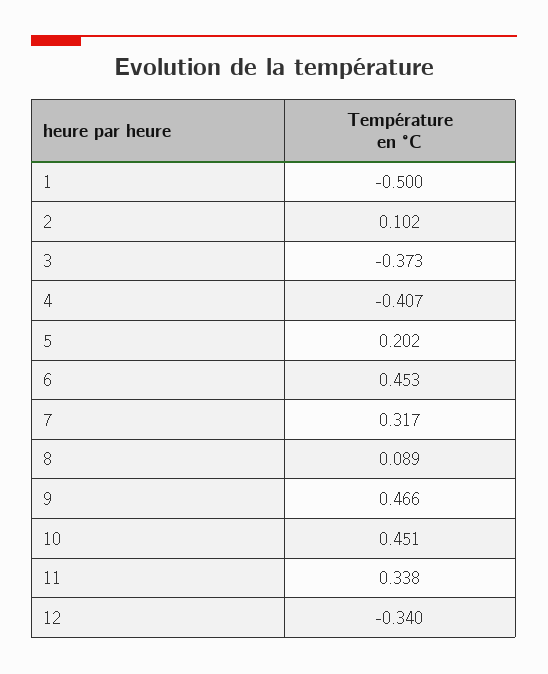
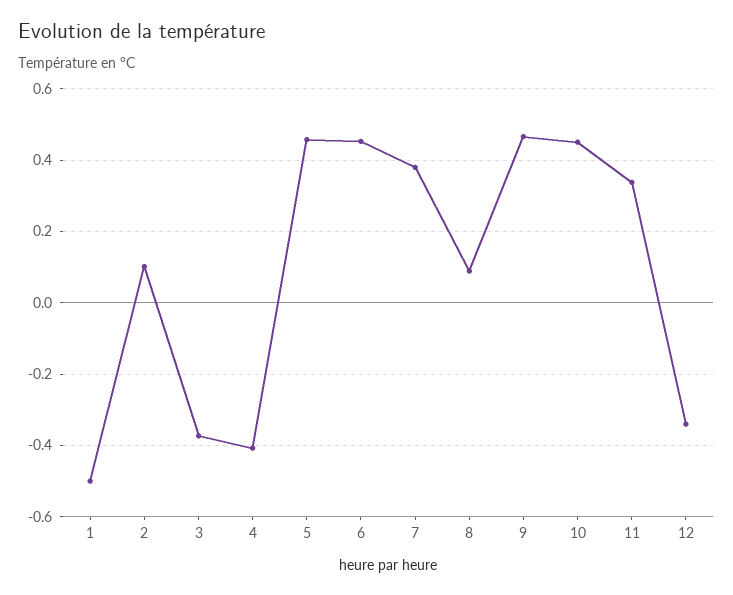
5: 0.202 -> 0.46
7: 0.317 -> 0.38

